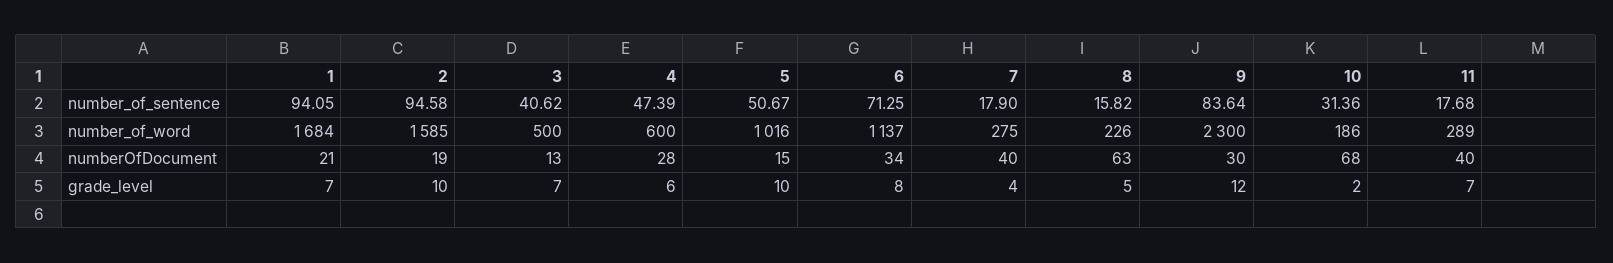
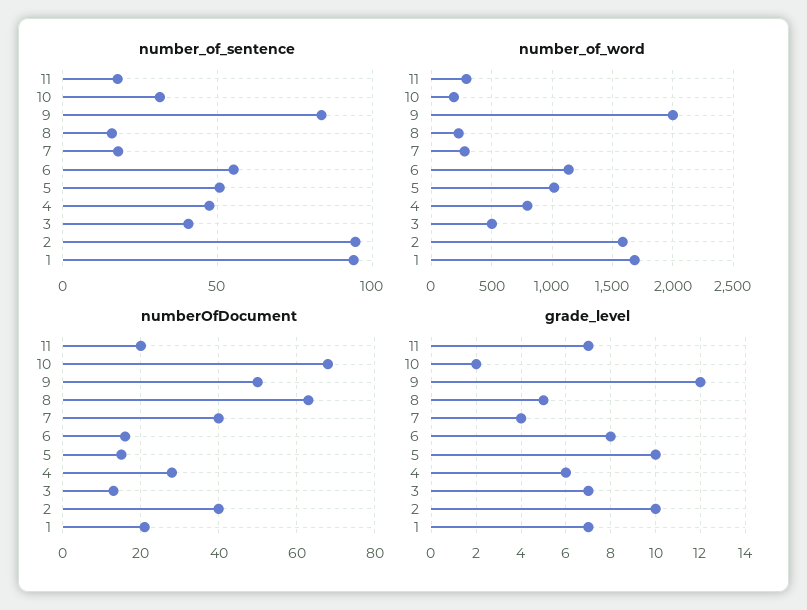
number_of_sentence, 6: 71.25 -> 55
number_of_word, 4: 600 -> 800
number_of_word, 9: 2300 -> 2000
numberOfDocument, 2: 19 -> 40
numberOfDocument, 6: 34 -> 15
numberOfDocument, 9: 30 -> 50
numberOfDocument, 11: 40 -> 20

